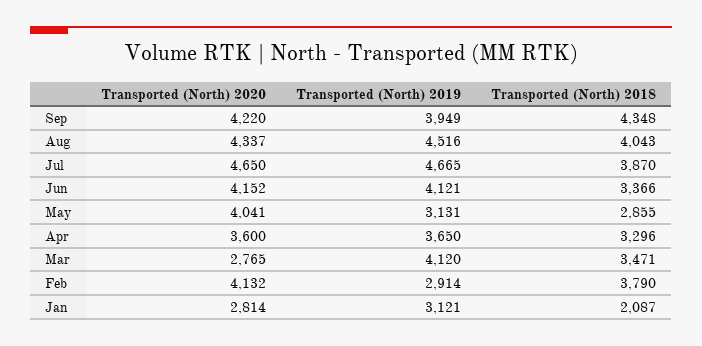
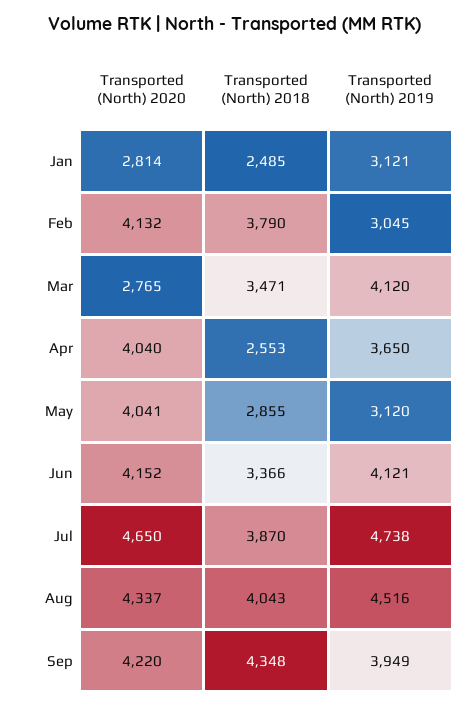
Transported (North) 2019, Jul: 4665 -> 4738
Transported (North) 2019, May: 3131 -> 3120
Transported (North) 2020, Apr: 3600 -> 4040
Transported (North) 2018, Apr: 3296 -> 2553
Transported (North) 2019, Feb: 2914 -> 3045
Transported (North) 2018, Jan: 2087 -> 2485

